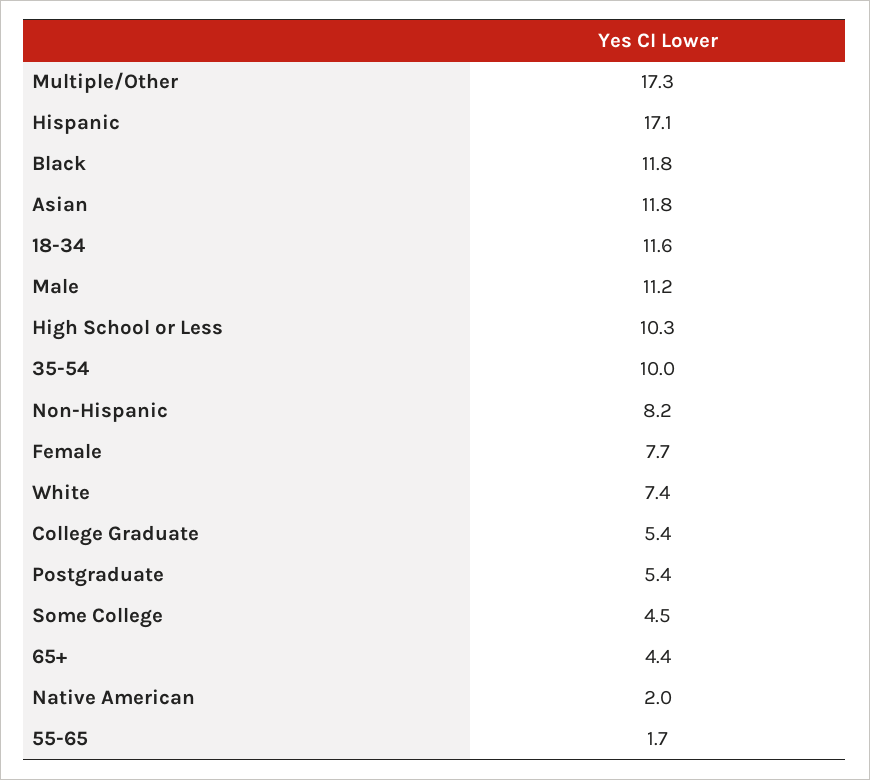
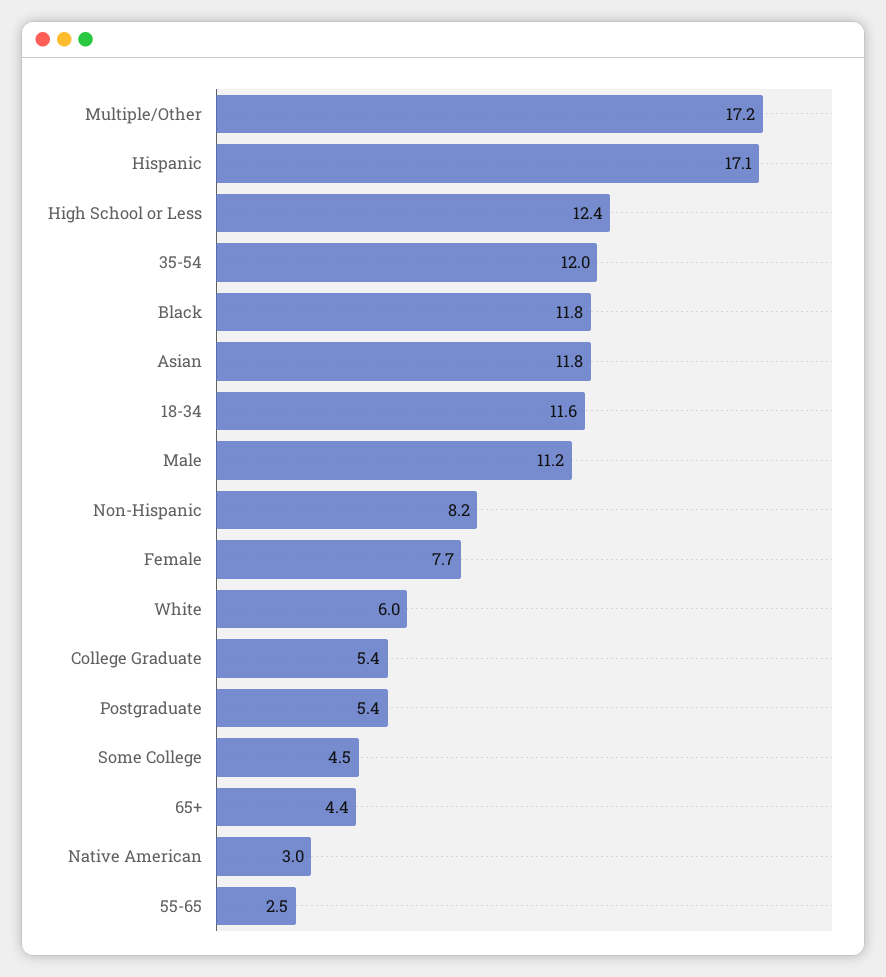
Multiple/Other: 17.3 -> 17.2
High School or Less: 10.3 -> 12.4
35-54: 10 -> 12
White: 7.4 -> 6
Native American: 2 -> 3
55-65: 1.7 -> 2.5

